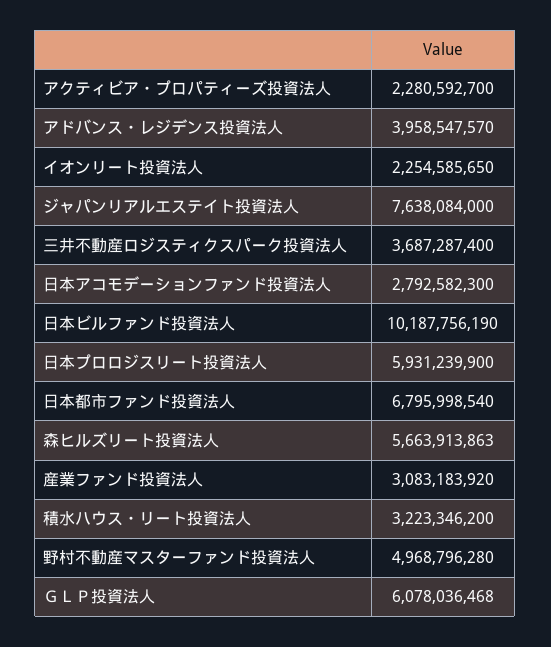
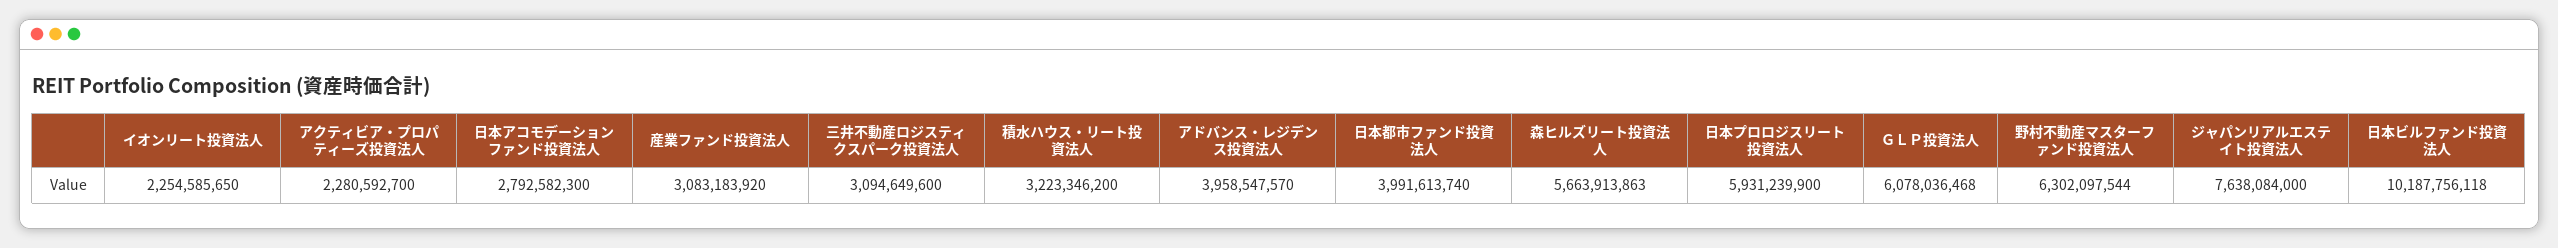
三井不動産ロジスティクスパーク投資法人: 3687287400 -> 3094649600
日本ビルファンド投資法人: 10187756190 -> 10187756118
日本都市ファンド投資法人: 6795998540 -> 3991613740
野村不動産マスターファンド投資法人: 4968796280 -> 6302097544

